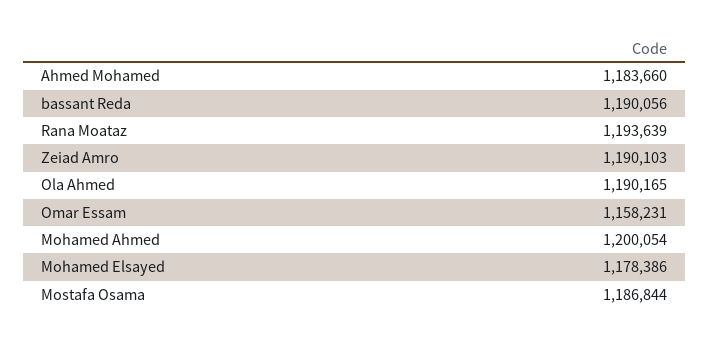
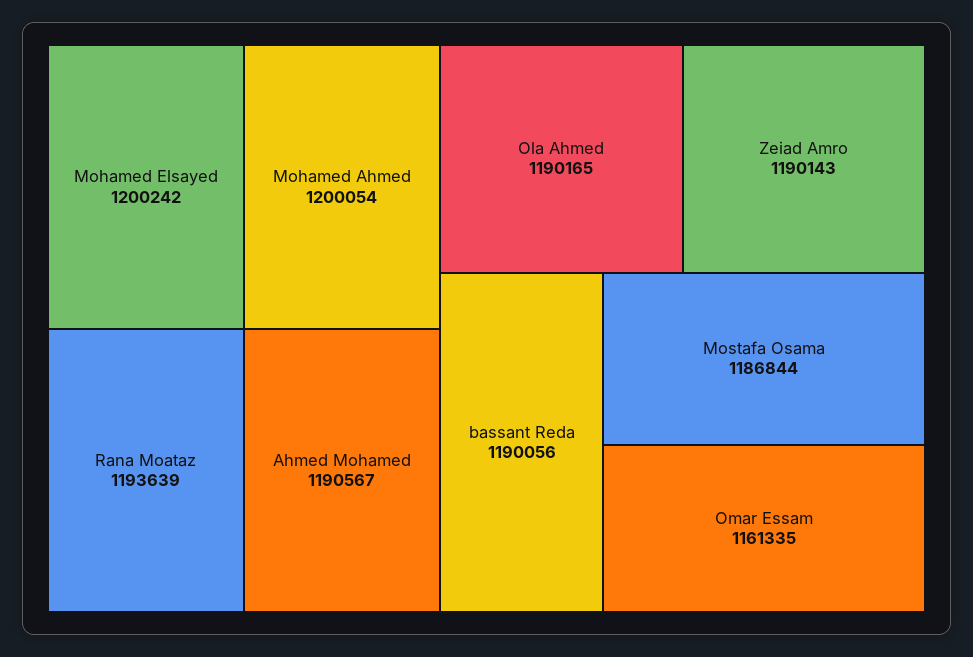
Ahmed Mohamed: 1183660 -> 1190567
Zeiad Amro: 1190103 -> 1190143
Omar Essam: 1158231 -> 1161335
Mohamed Elsayed: 1178386 -> 1200242

